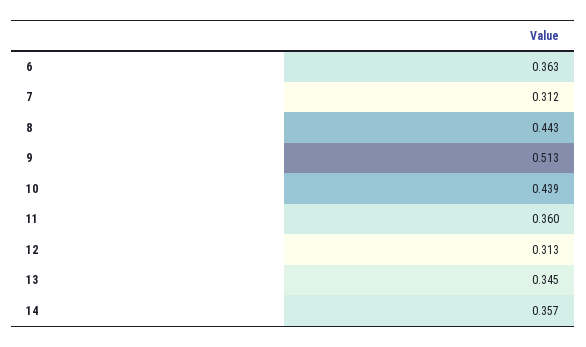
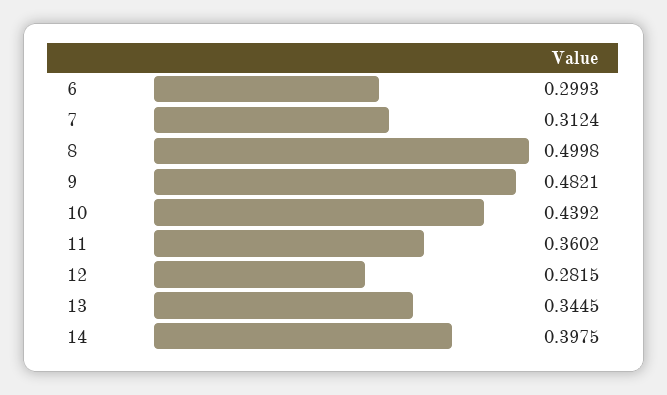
6: 0.363 -> 0.2993
8: 0.443 -> 0.4998
9: 0.513 -> 0.4821
12: 0.313 -> 0.2815
14: 0.357 -> 0.3975

